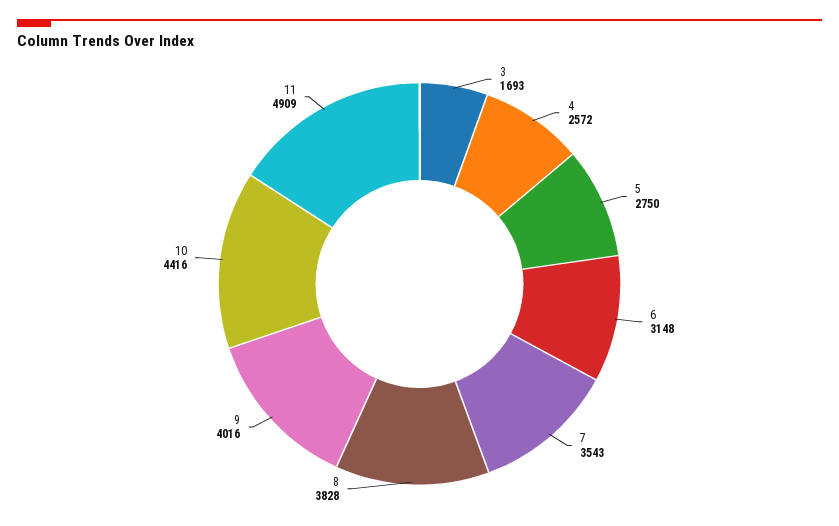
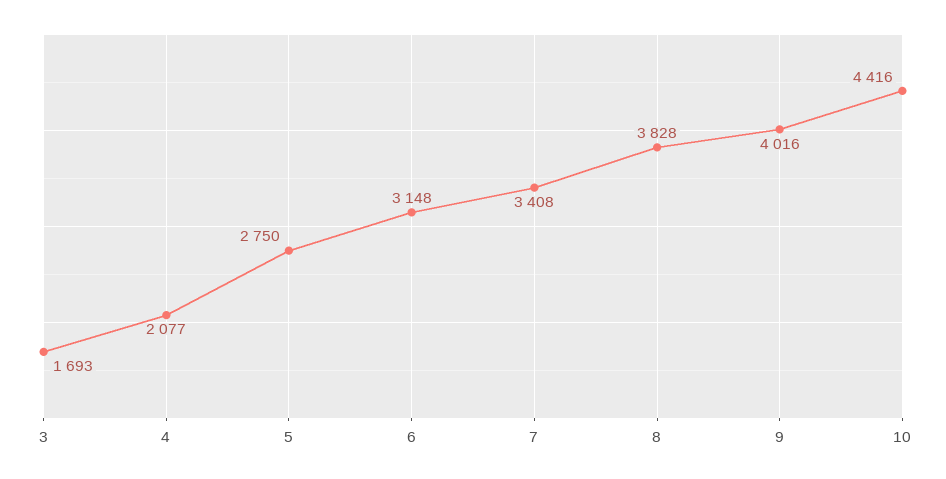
4: 2572 -> 2077
7: 3543 -> 3408
11: 4909 -> none

